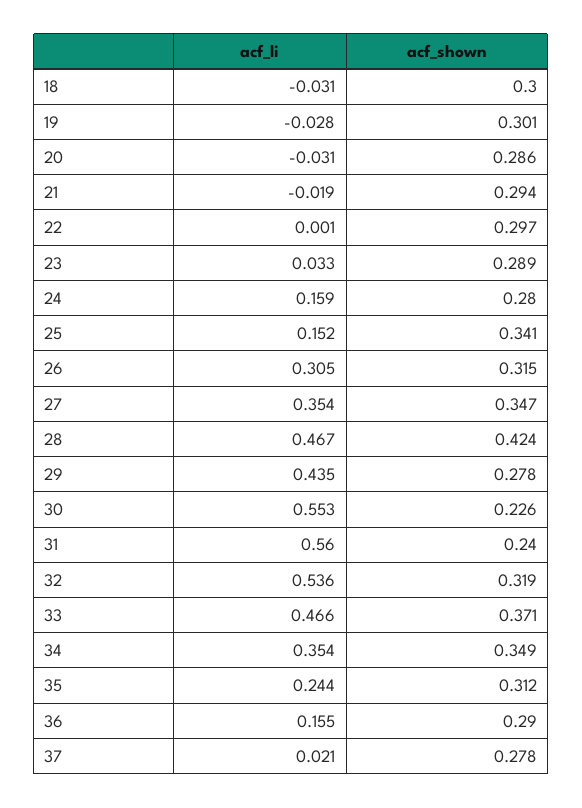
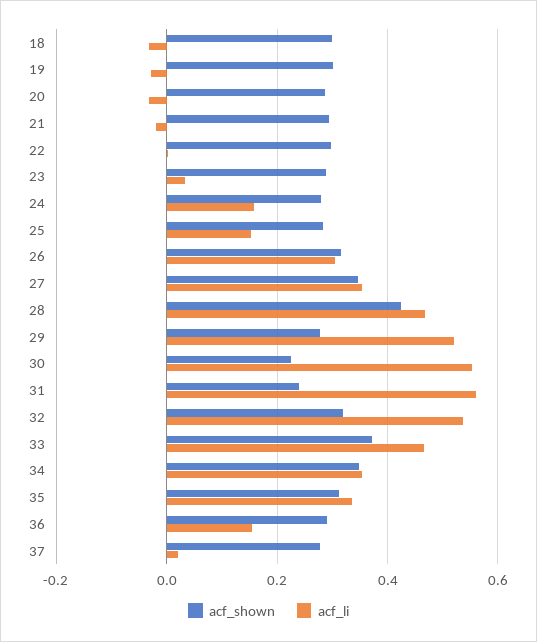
acf_shown, 25: 0.341 -> 0.28
acf_li, 29: 0.435 -> 0.52
acf_li, 35: 0.244 -> 0.34

